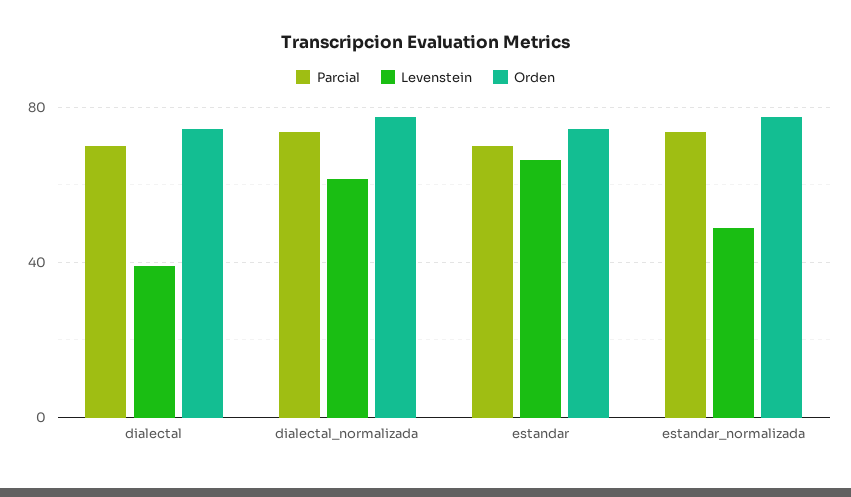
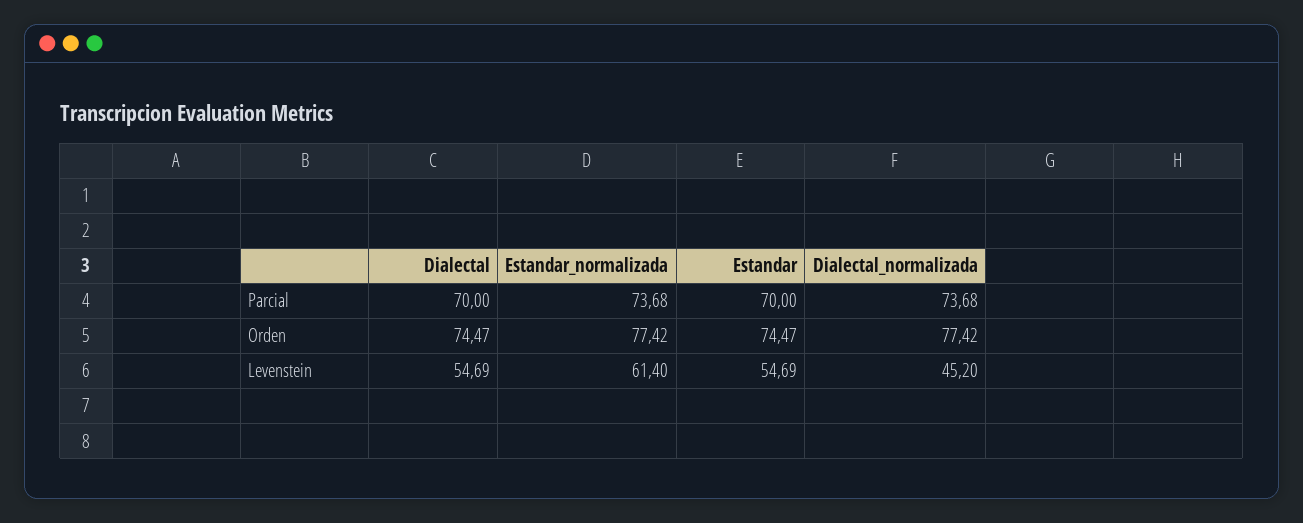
Levenstein, dialectal: 40 -> 54.69
Levenstein, dialectal_normalizada: 60 -> 45.2
Levenstein, estandar: 65 -> 54.69
Levenstein, estandar_normalizada: 50 -> 61.4

